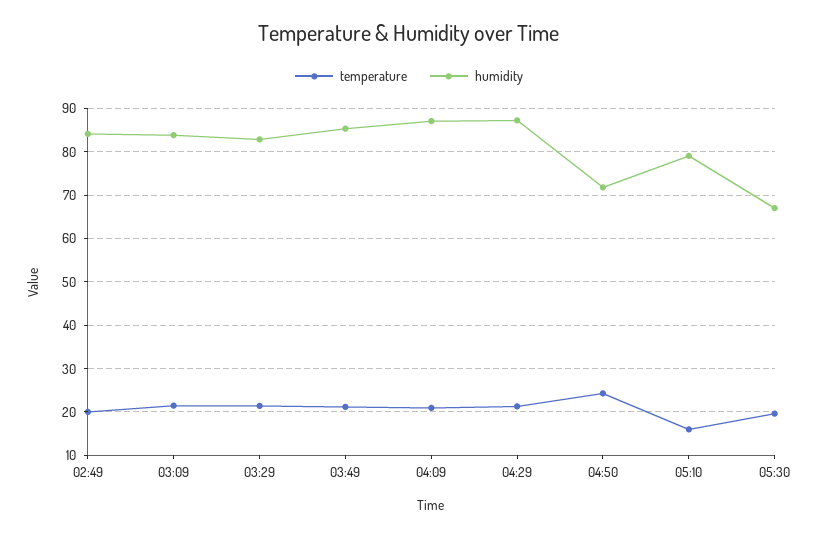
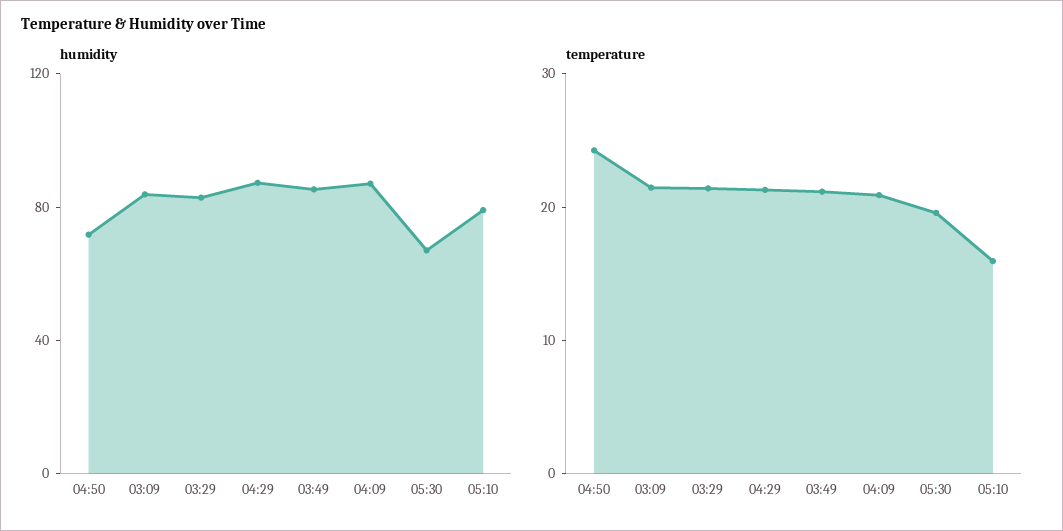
temperature, 02:49: 20 -> none
humidity, 02:49: 84 -> none

